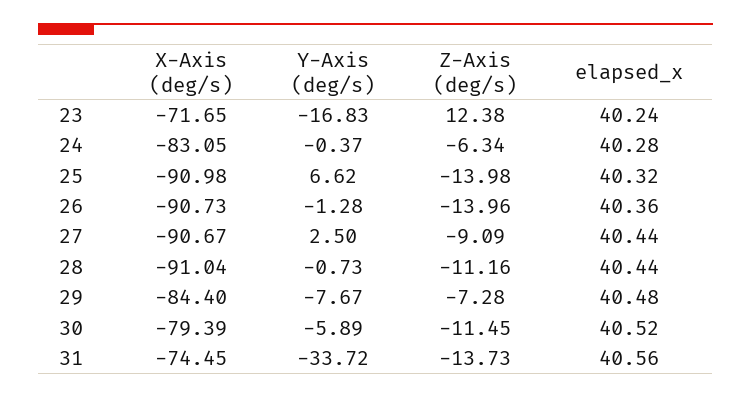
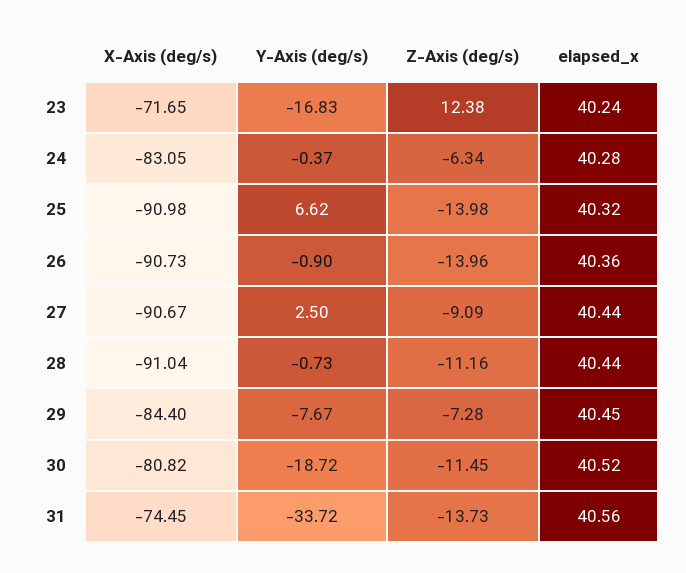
Y-Axis (deg/s), 26: -1.28 -> -0.9
elapsed_x, 29: 40.48 -> 40.45
X-Axis (deg/s), 30: -79.39 -> -80.82
Y-Axis (deg/s), 30: -5.89 -> -18.72

